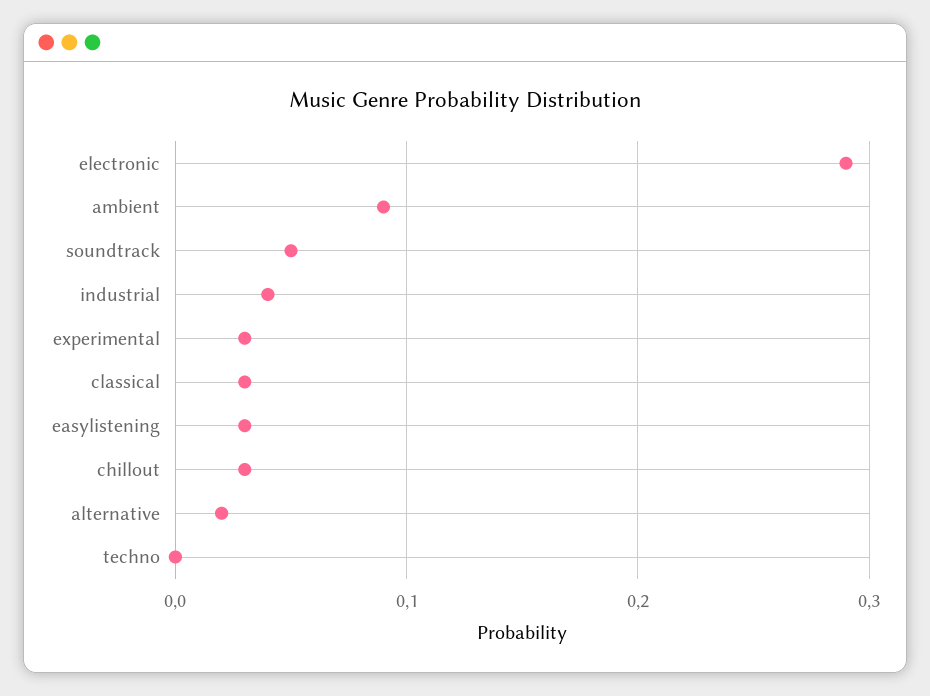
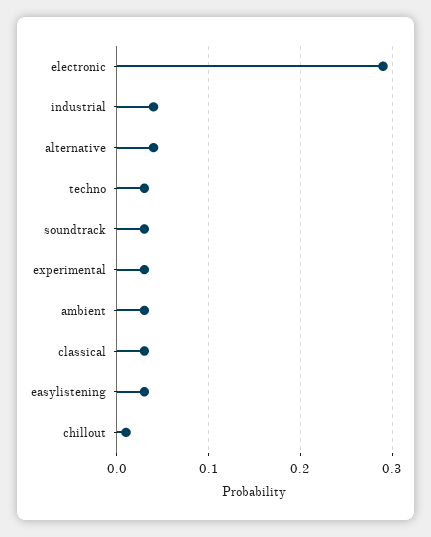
ambient: 0.09 -> 0.03
soundtrack: 0.05 -> 0.03
chillout: 0.03 -> 0.01
alternative: 0.02 -> 0.04
techno: 0 -> 0.03

